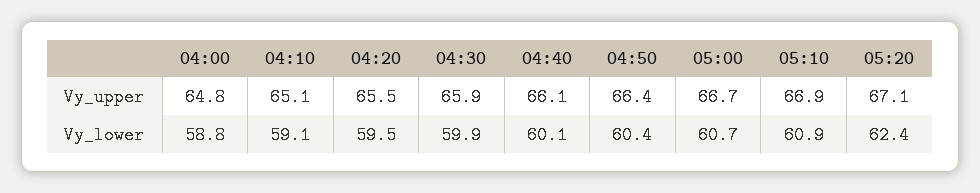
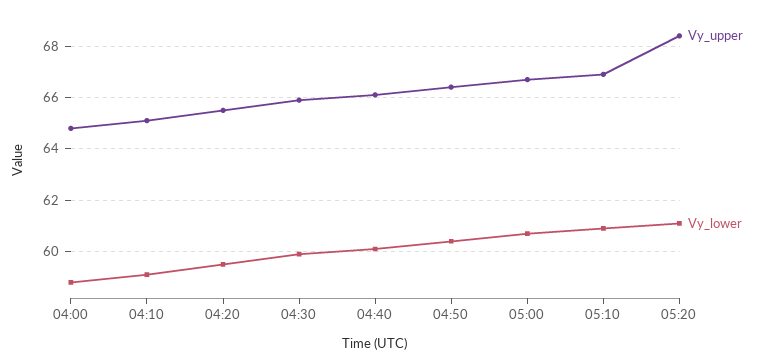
Vy_upper, 05:20: 67.1 -> 68.5
Vy_lower, 05:20: 62.4 -> 61

